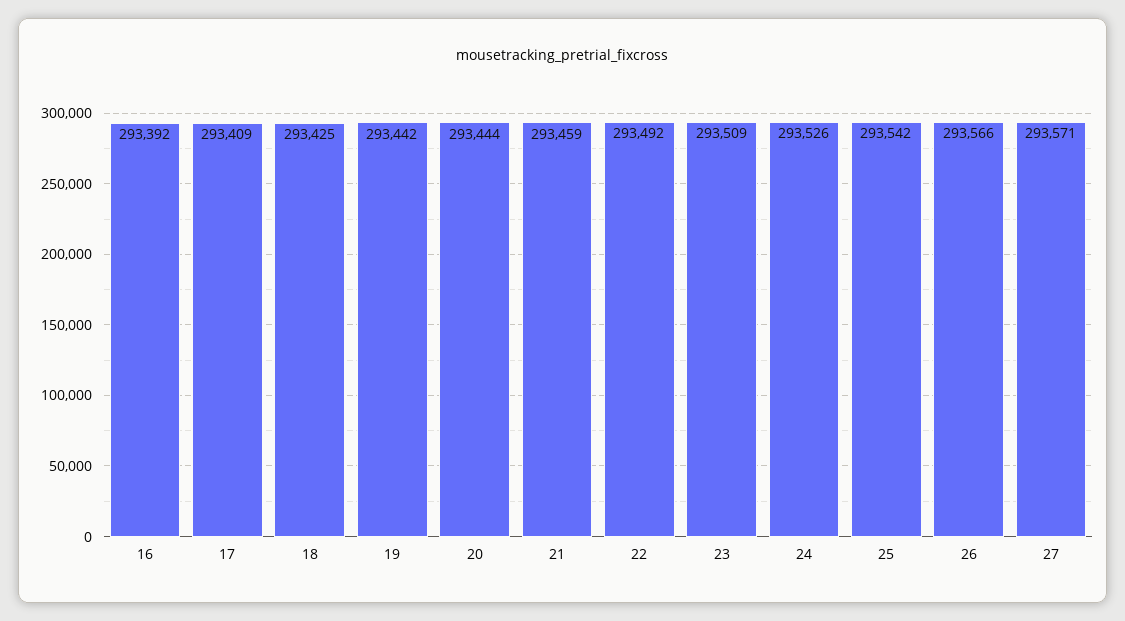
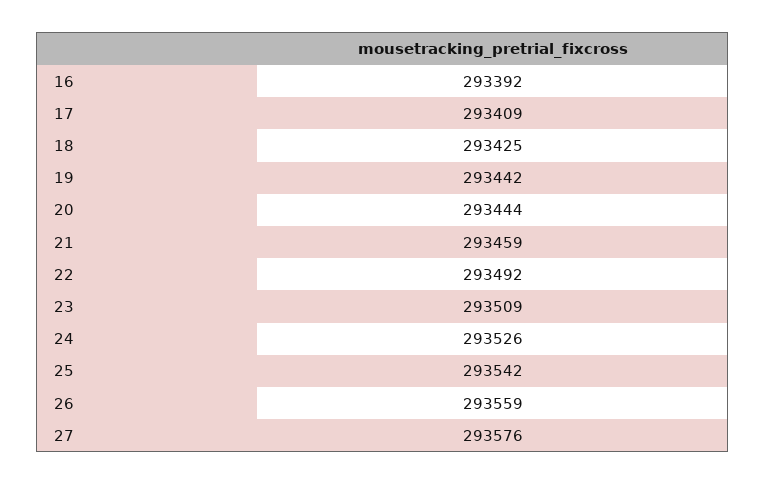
26: 293566 -> 293559
27: 293571 -> 293576

